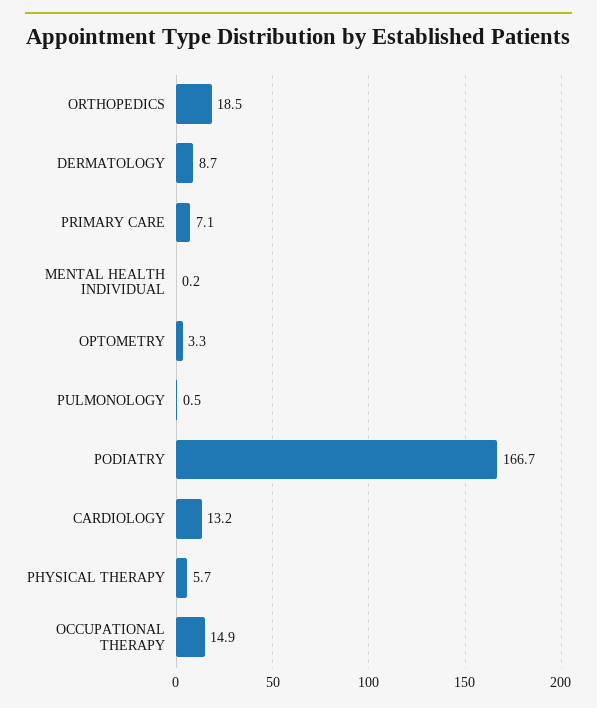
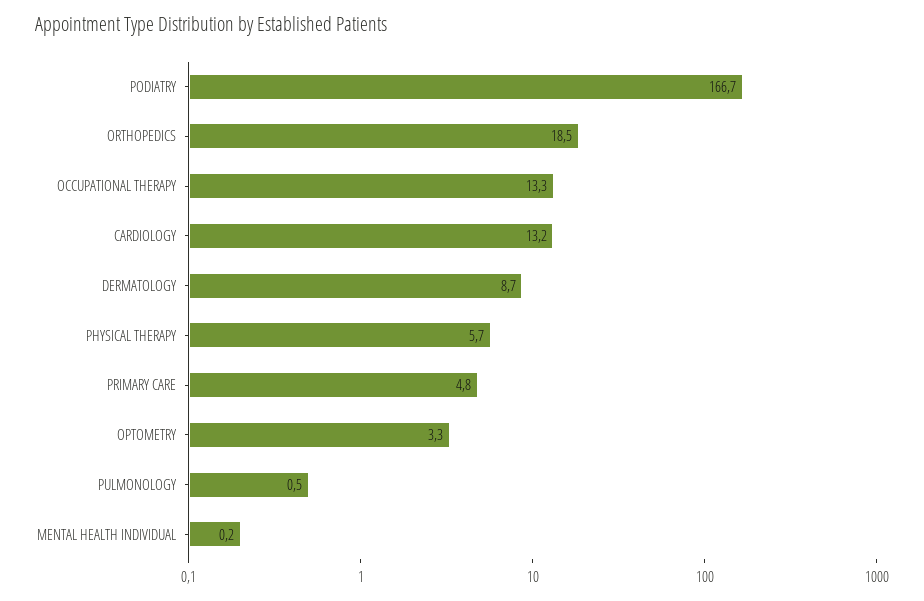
PRIMARY CARE: 7.1 -> 4.8
OCCUPATIONAL THERAPY: 14.9 -> 13.3

